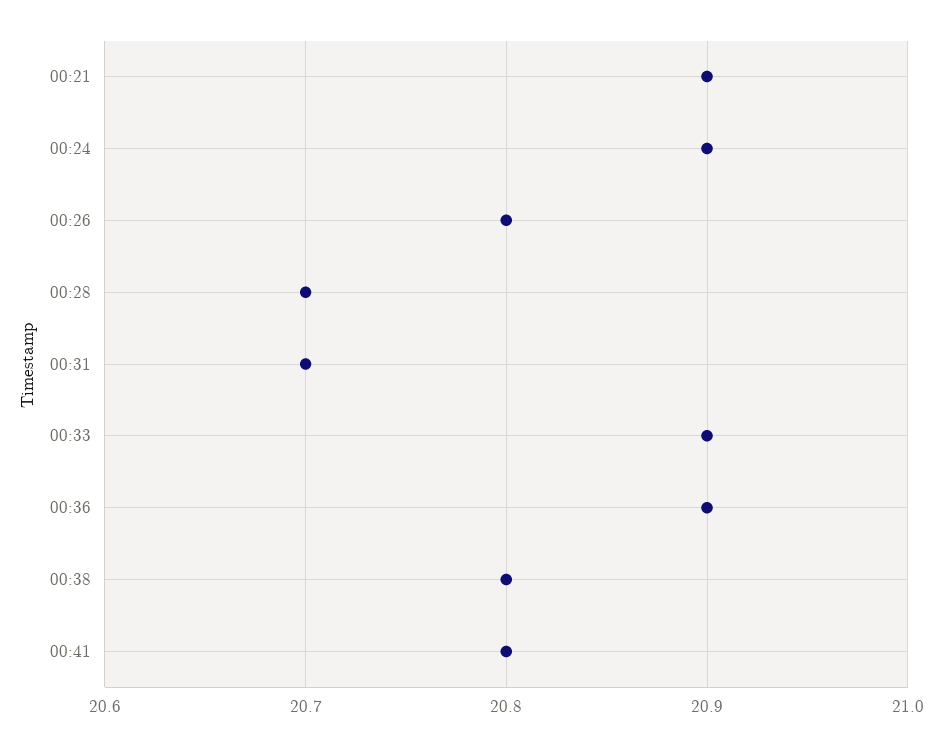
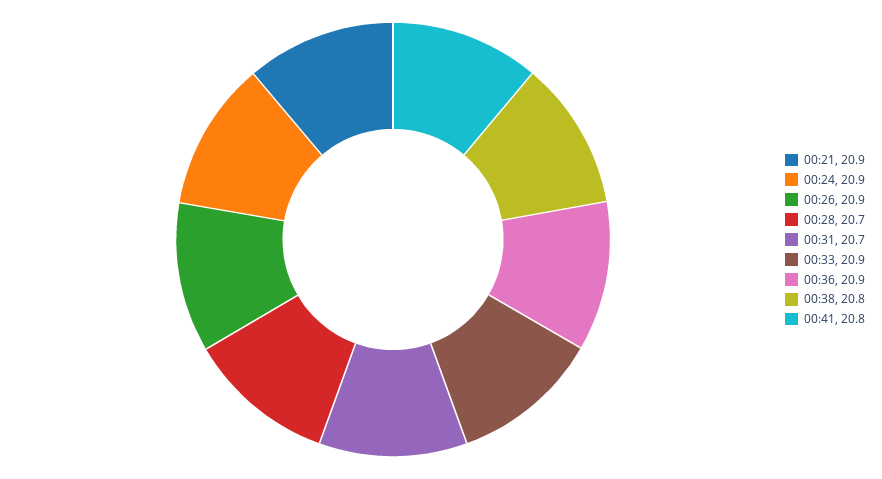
00:26: 20.8 -> 20.9

